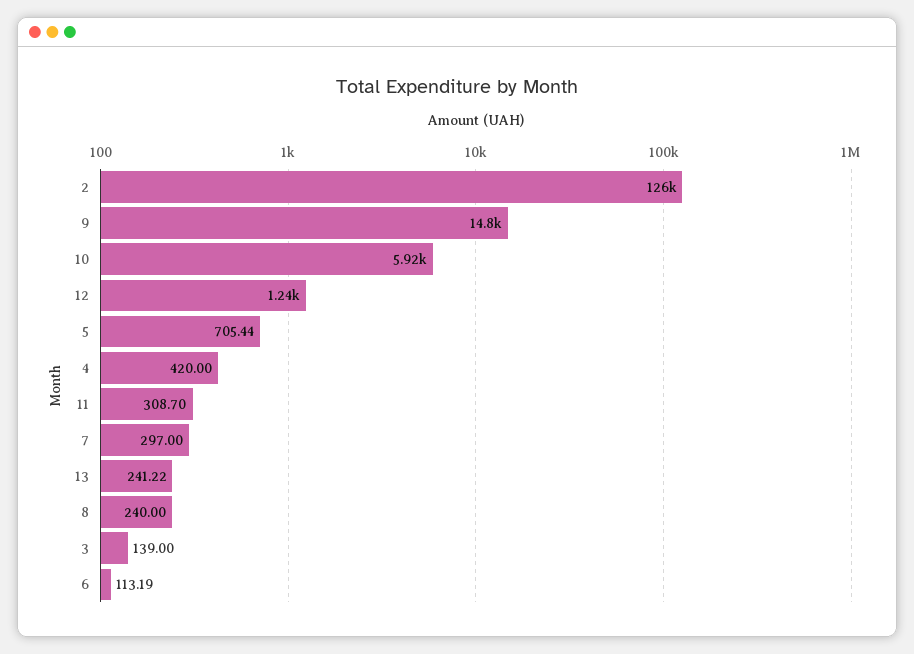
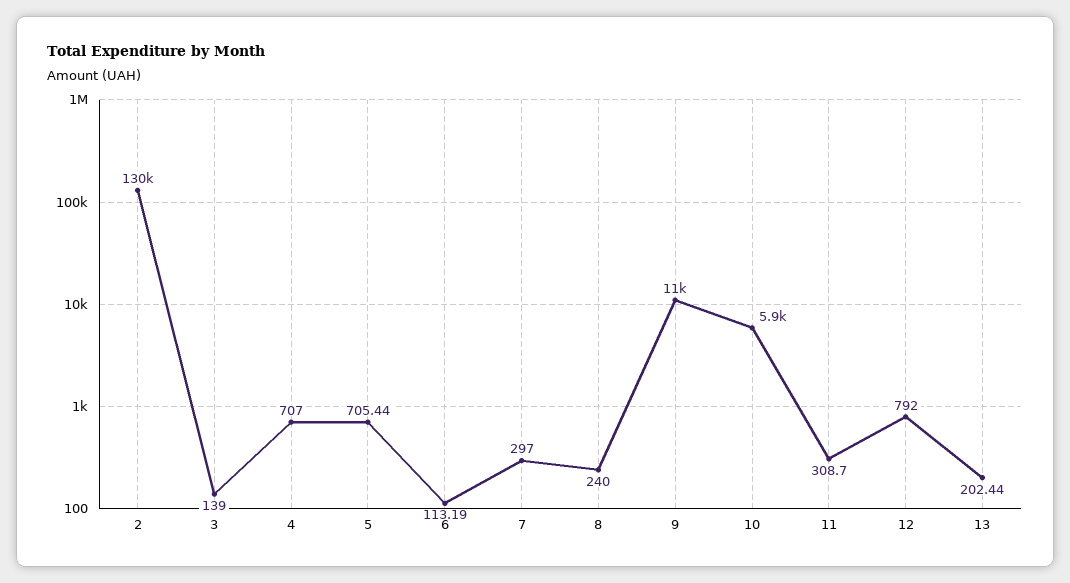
2: 126000 -> 130000
9: 14800 -> 11000
12: 1240 -> 792
4: 420 -> 707
13: 241.22 -> 202.44

